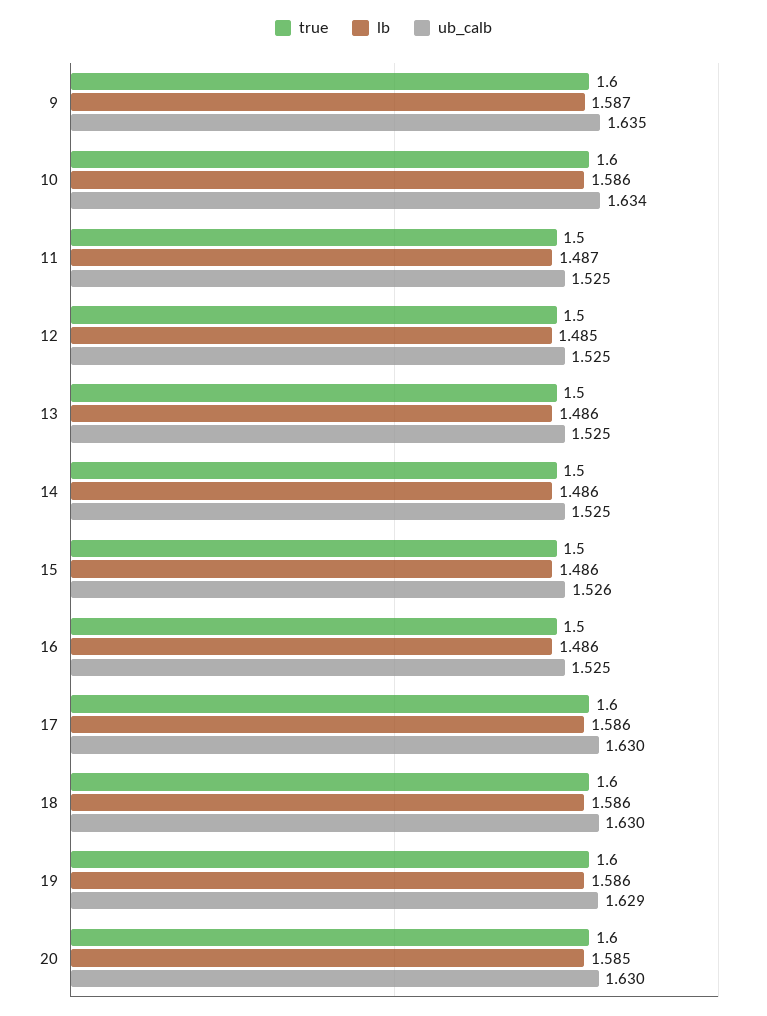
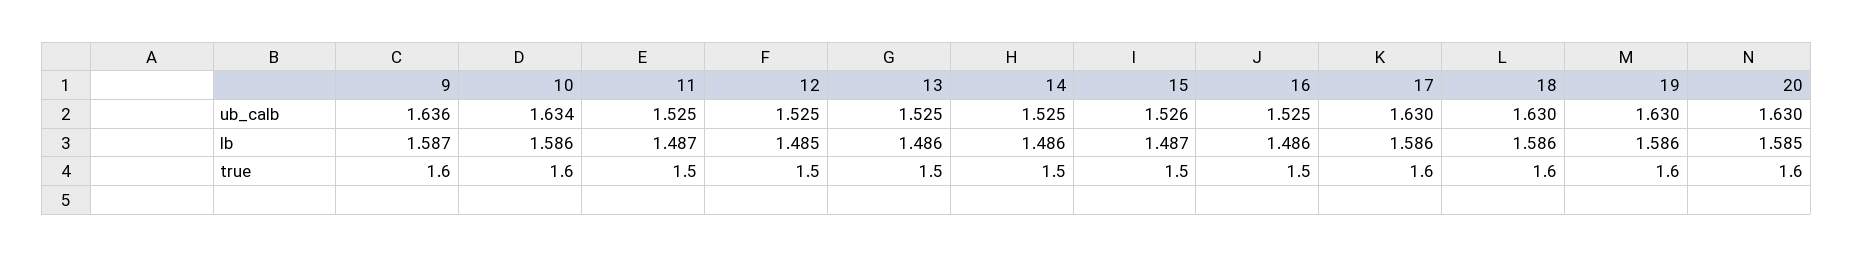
ub_calb, 9: 1.635 -> 1.636
lb, 15: 1.486 -> 1.487
ub_calb, 19: 1.629 -> 1.63

